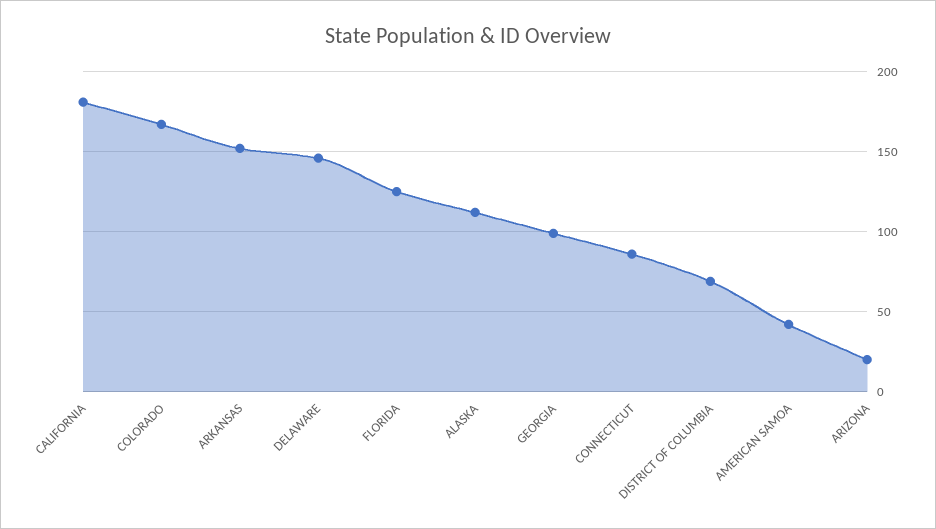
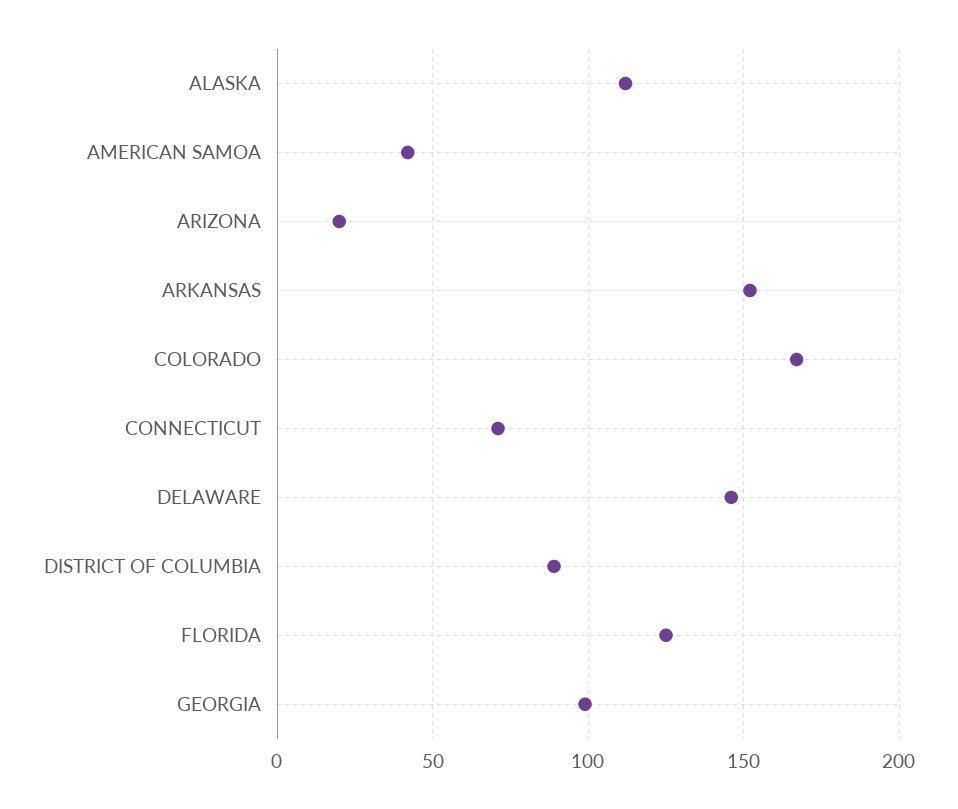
CALIFORNIA: 180 -> none
CONNECTICUT: 85 -> 70
DISTRICT OF COLUMBIA: 70 -> 90

